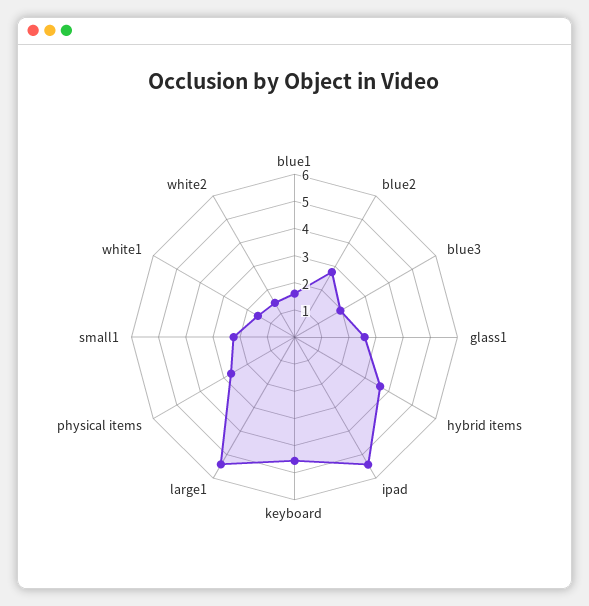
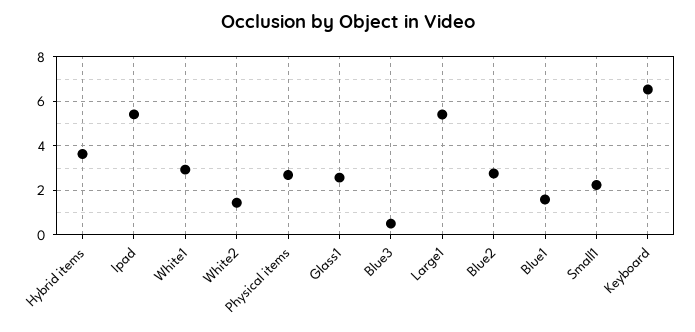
blue3: 2 -> 0.5
keyboard: 4.5 -> 6.5
white1: 1.5 -> 3

